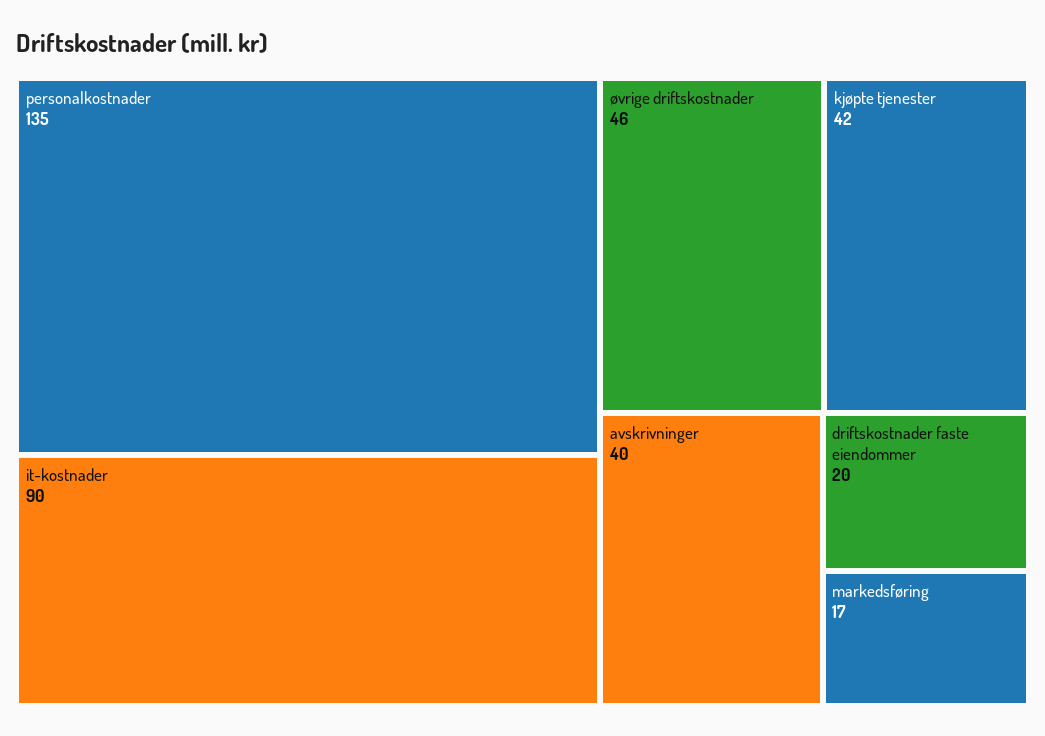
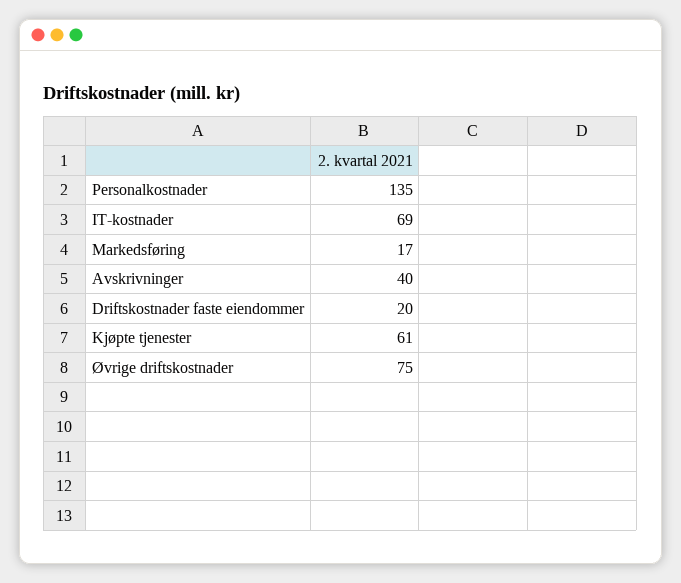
it-kostnader: 90 -> 69
øvrige driftskostnader: 46 -> 75
kjøpte tjenester: 42 -> 61

